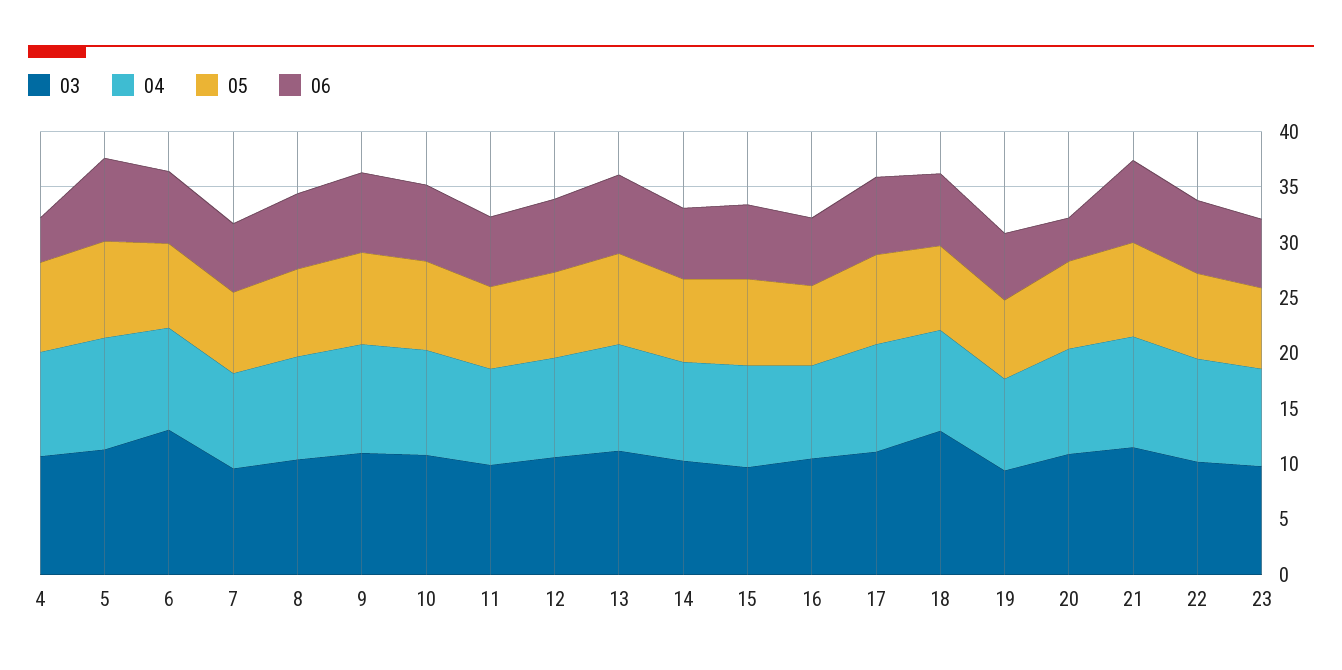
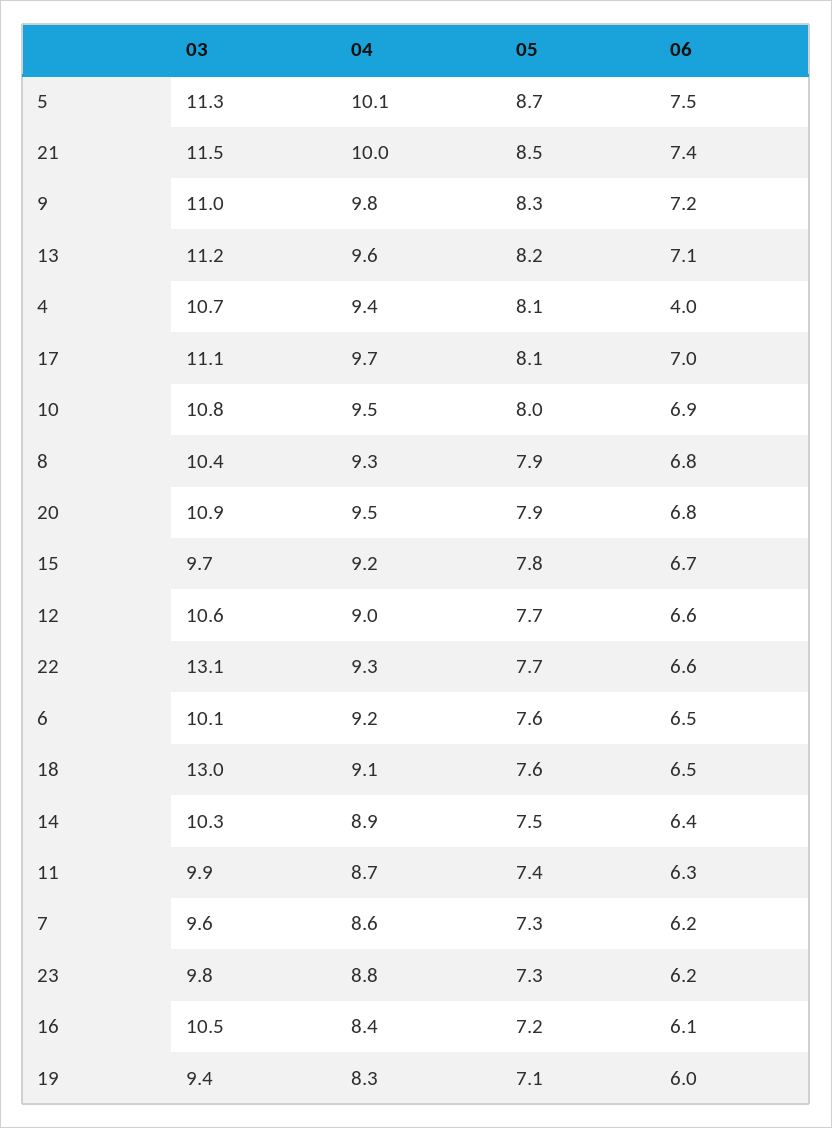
03, 6: 13 -> 10.1
06, 20: 4 -> 6.8
03, 22: 10 -> 13.1

